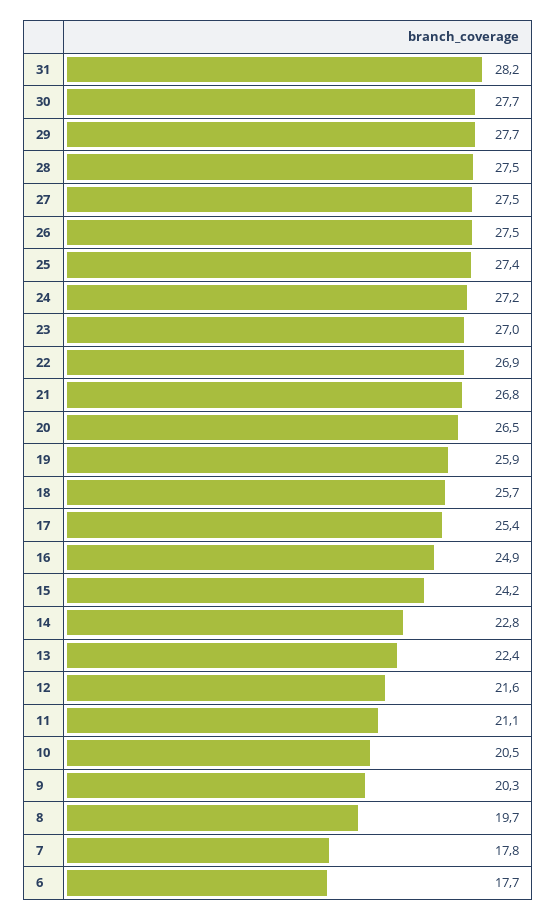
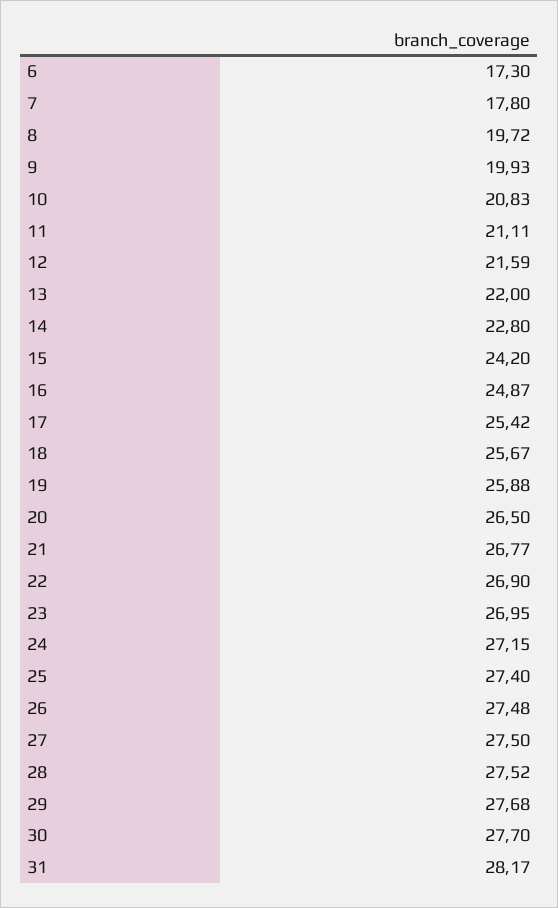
13: 22.4 -> 22
10: 20.5 -> 20.83
9: 20.3 -> 19.93
6: 17.7 -> 17.3

